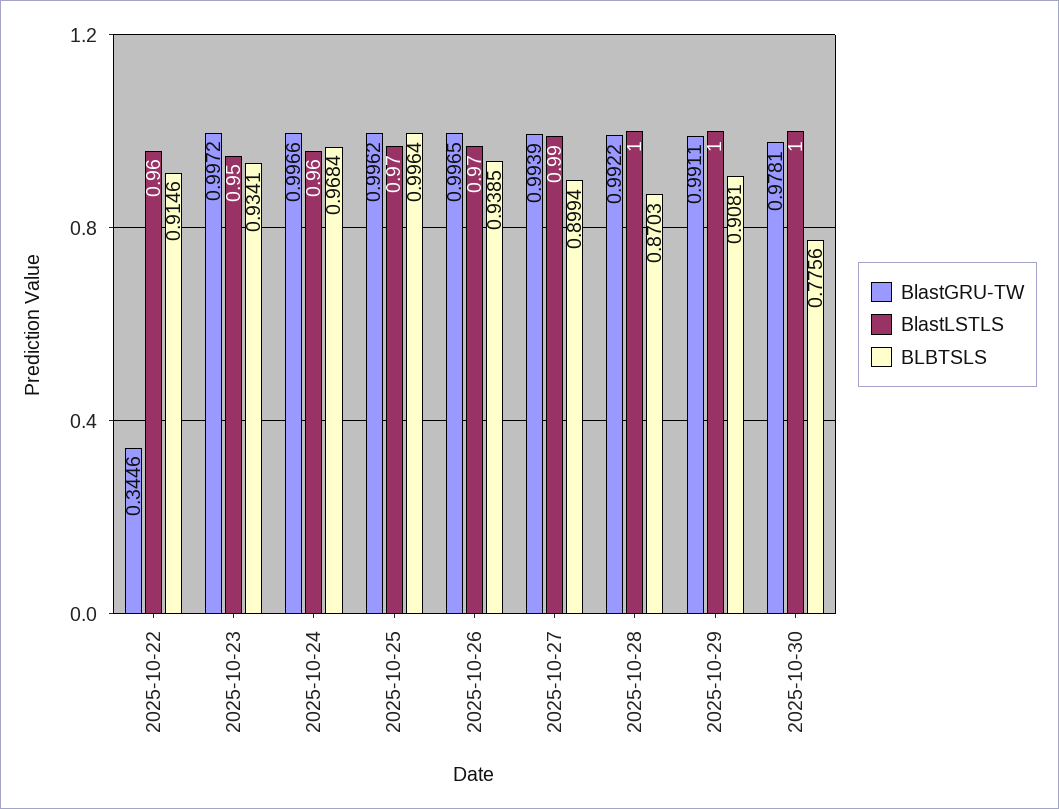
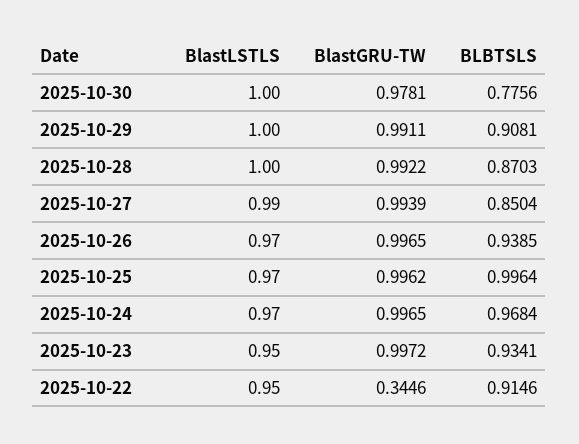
BlastLSTLS, 2025-10-22: 0.96 -> 0.95
BlastGRU-TW, 2025-10-24: 0.9966 -> 0.9965
BlastLSTLS, 2025-10-24: 0.96 -> 0.97
BLBTSLS, 2025-10-27: 0.8994 -> 0.8504

